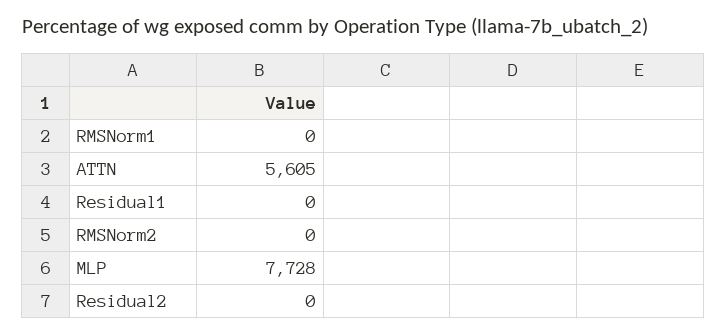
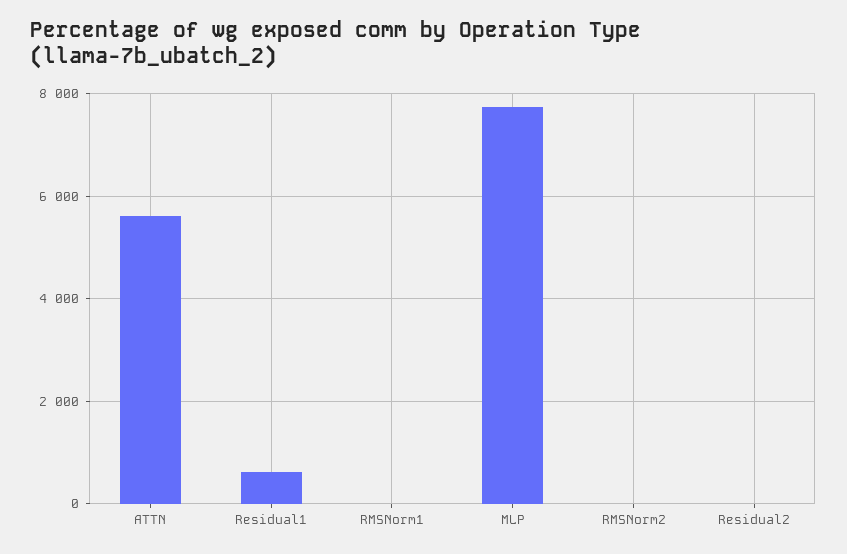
Residual1: 0 -> 600

